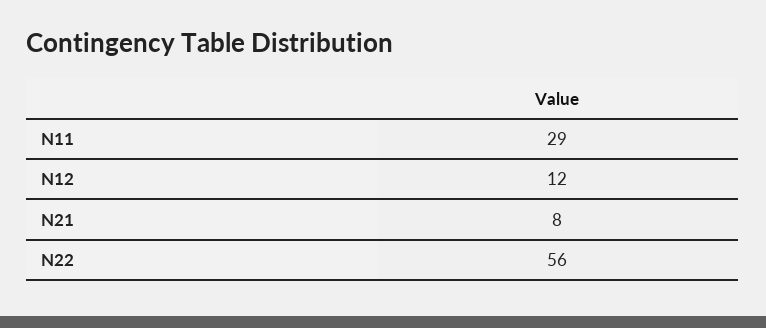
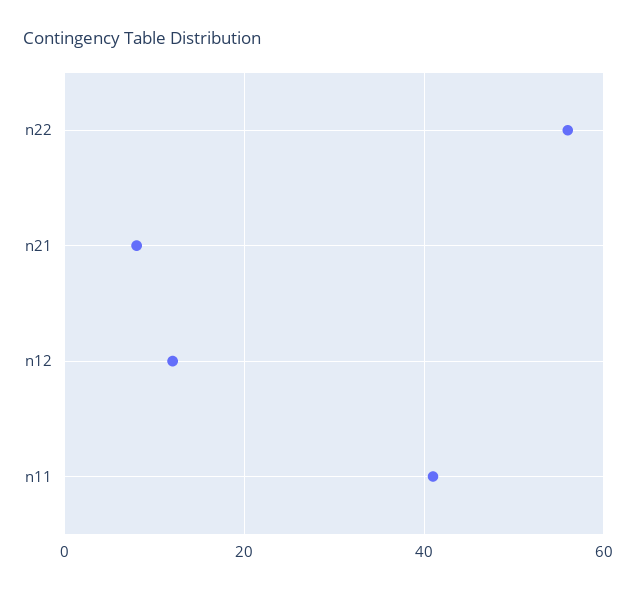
N11: 29 -> 40

